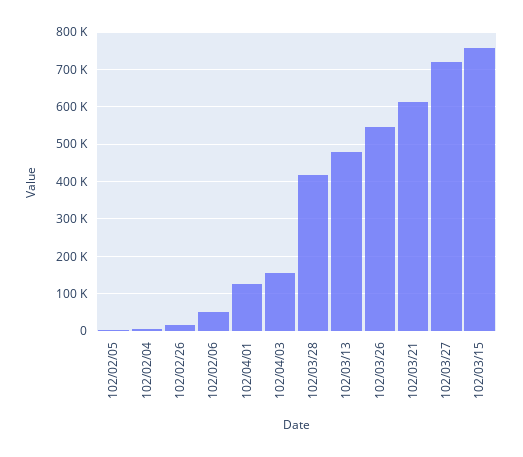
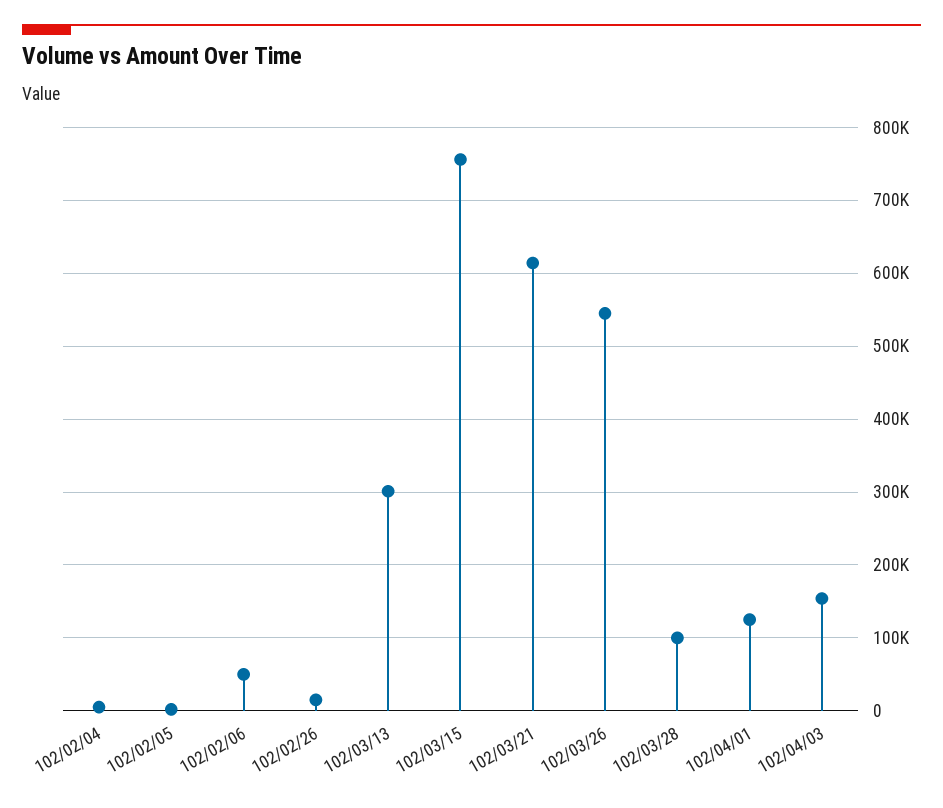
102/03/28: 420000 -> 100000
102/03/13: 480000 -> 300000
102/03/27: 720000 -> none

